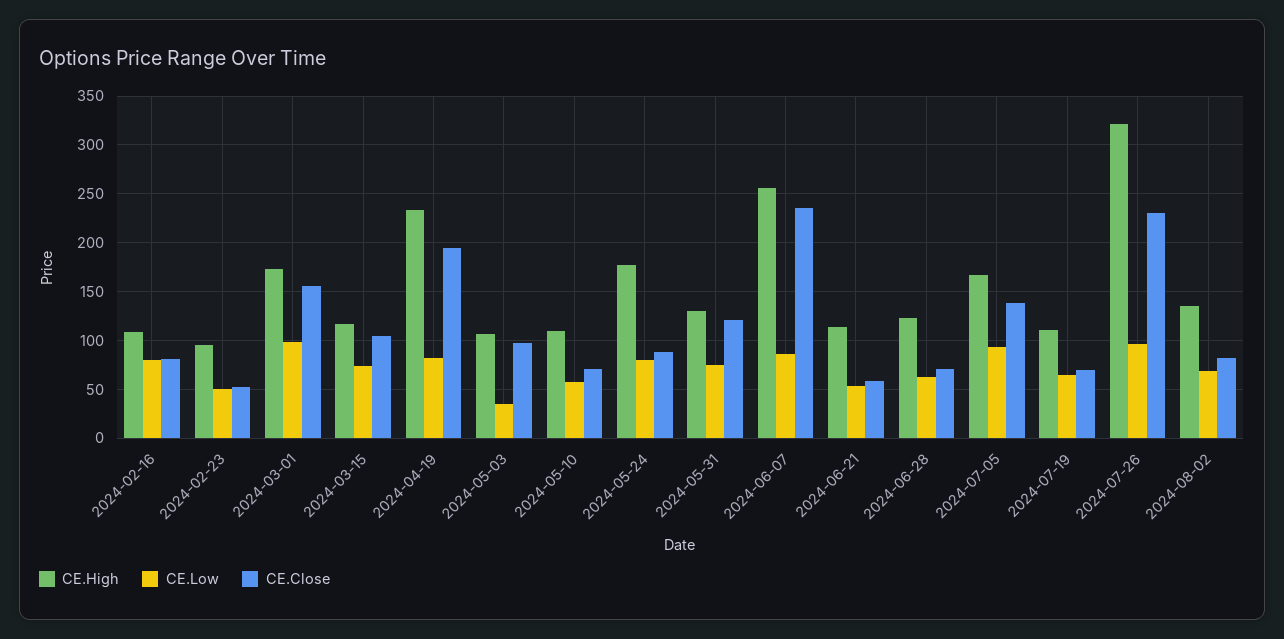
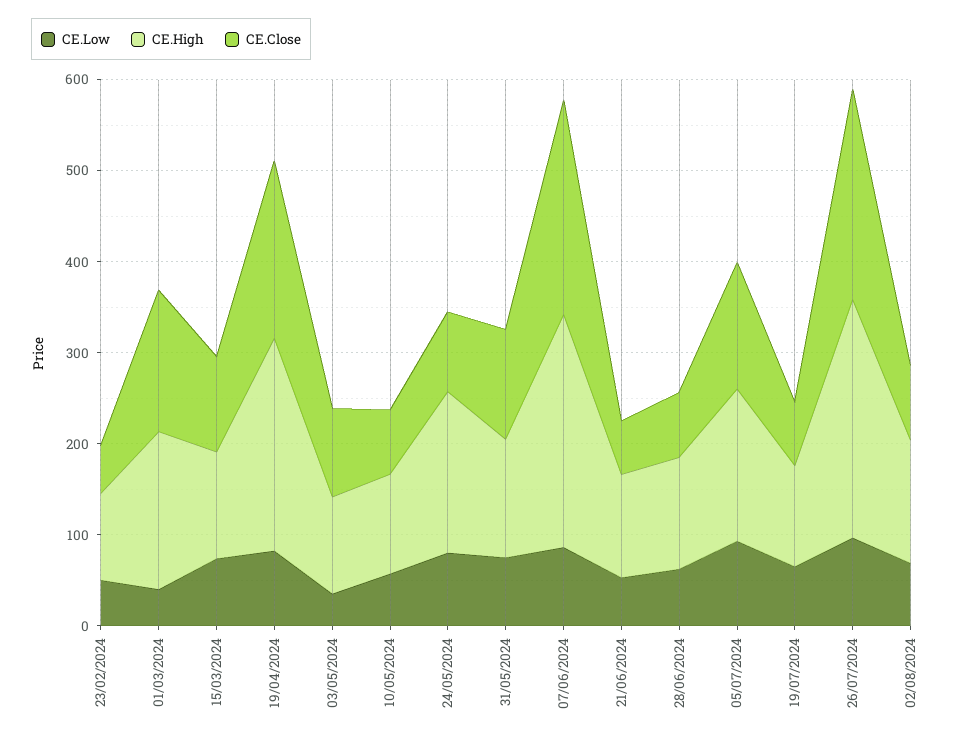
CE.High, 2024-02-16: 110 -> none
CE.Low, 2024-02-16: 80 -> none
CE.Close, 2024-02-16: 80 -> none
CE.Low, 2024-03-01: 100 -> 40
CE.High, 2024-07-26: 320 -> 260

